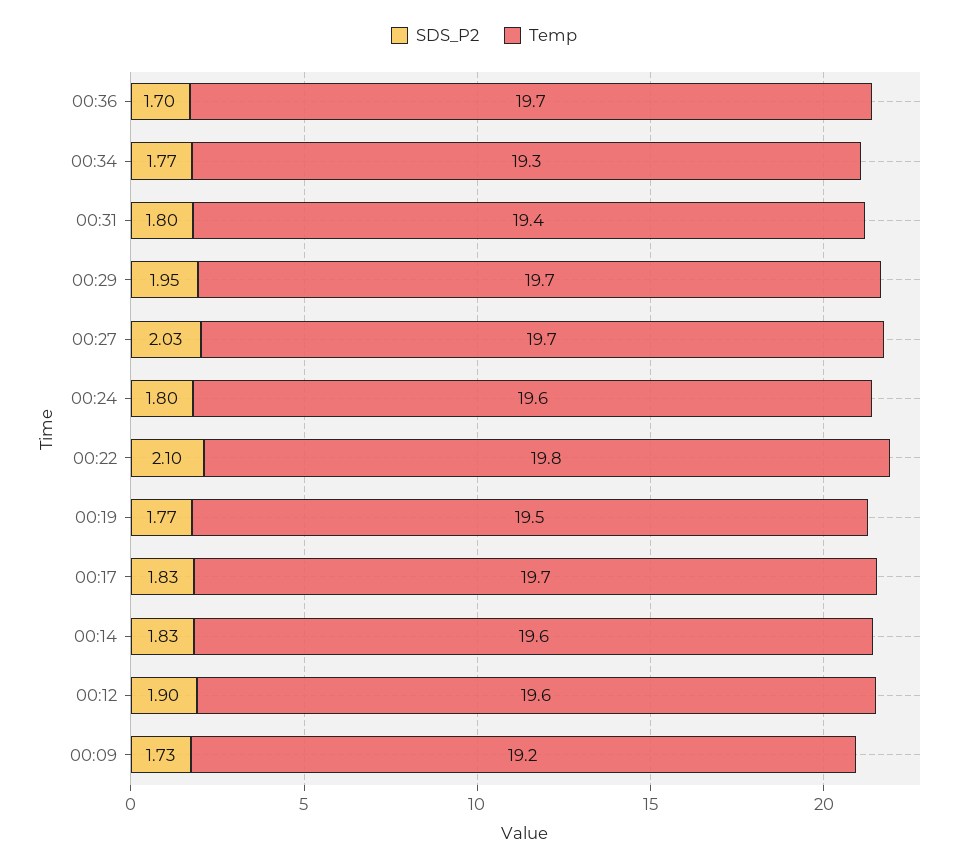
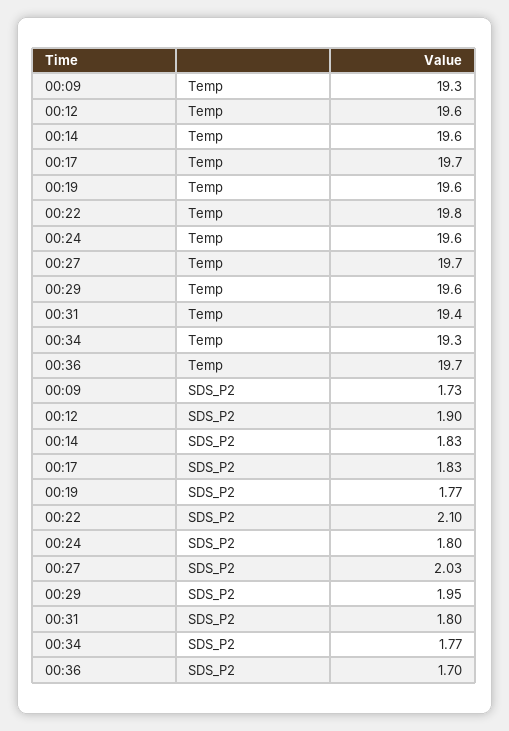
Temp, 00:29: 19.7 -> 19.6
Temp, 00:19: 19.5 -> 19.6
Temp, 00:09: 19.2 -> 19.3

